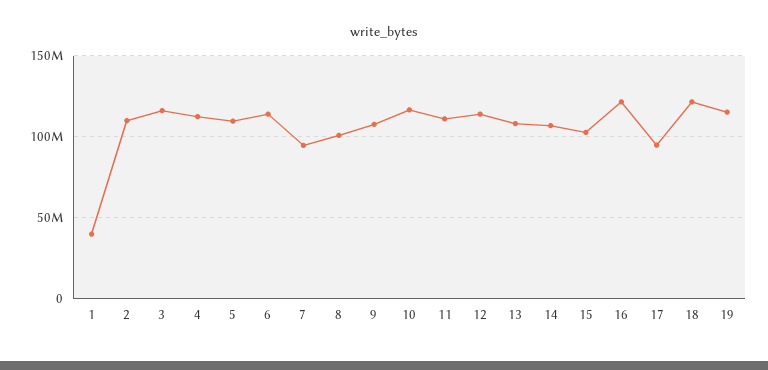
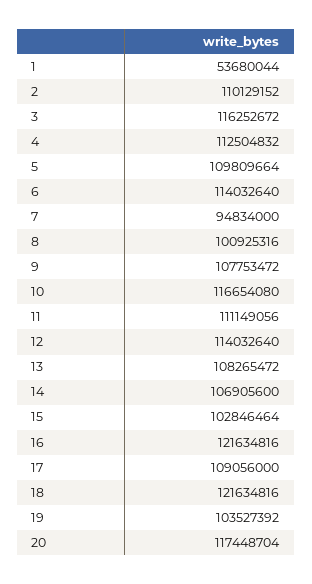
1: 40000000 -> 53680044
17: 95000000 -> 109056000
19: 115000000 -> 103527392
20: none -> 117448704

